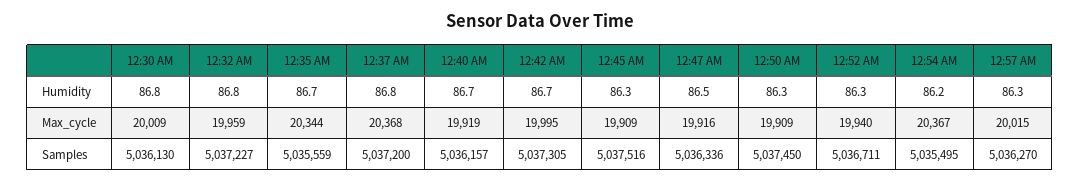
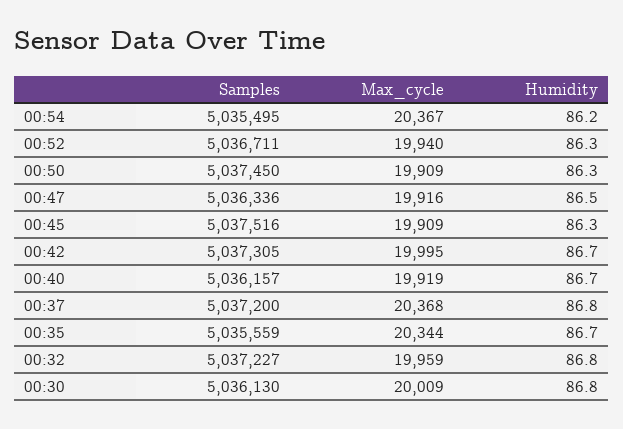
12:57 AM, Humidity: 86.3 -> none
12:57 AM, Max_cycle: 20015 -> none
12:57 AM, Samples: 5036270 -> none

